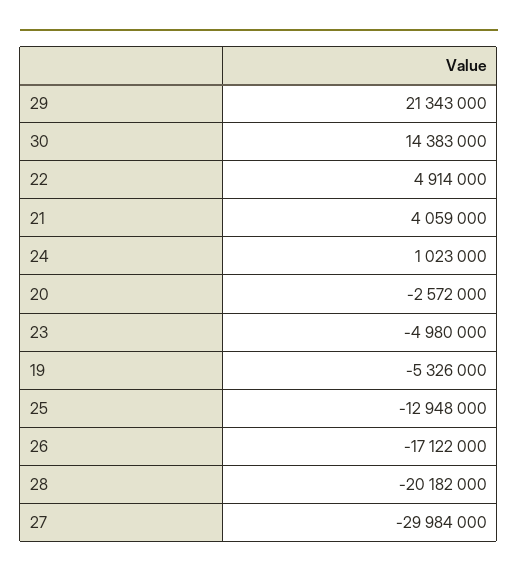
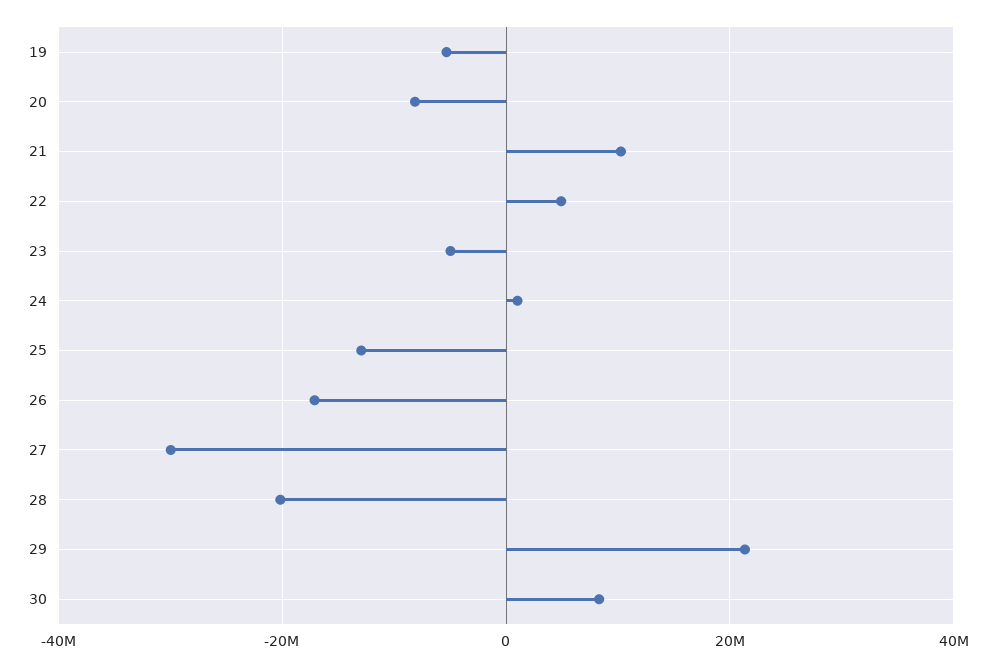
30: 14383000 -> 8000000
21: 4059000 -> 10000000
20: -2572000 -> -8000000

